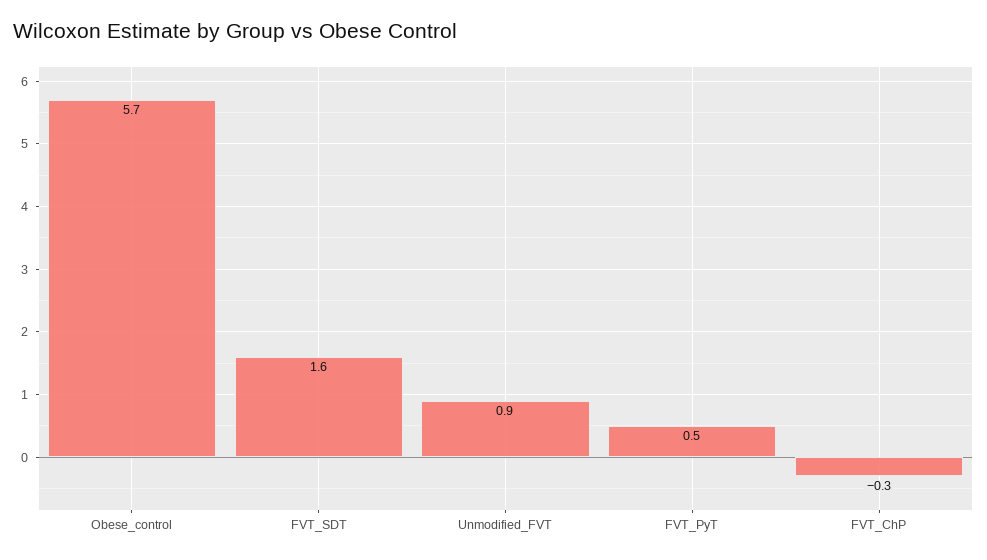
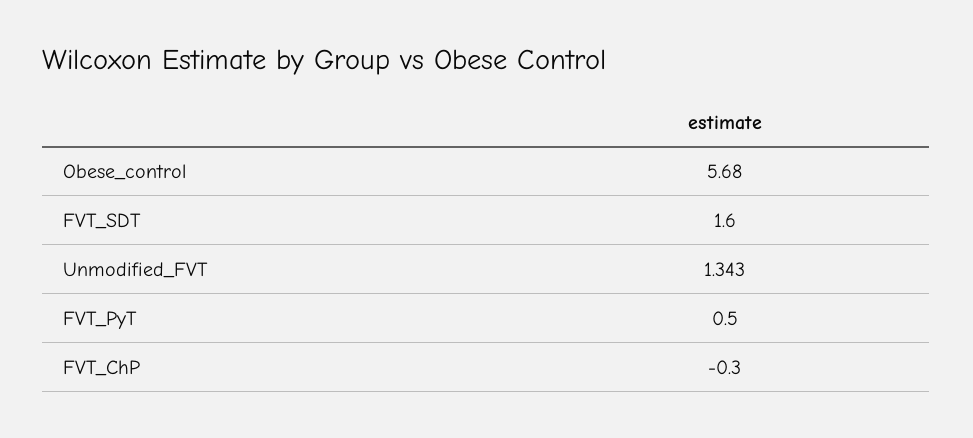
Unmodified_FVT: 0.9 -> 1.343

